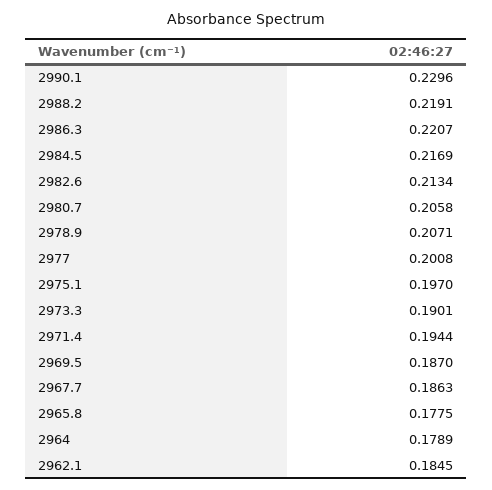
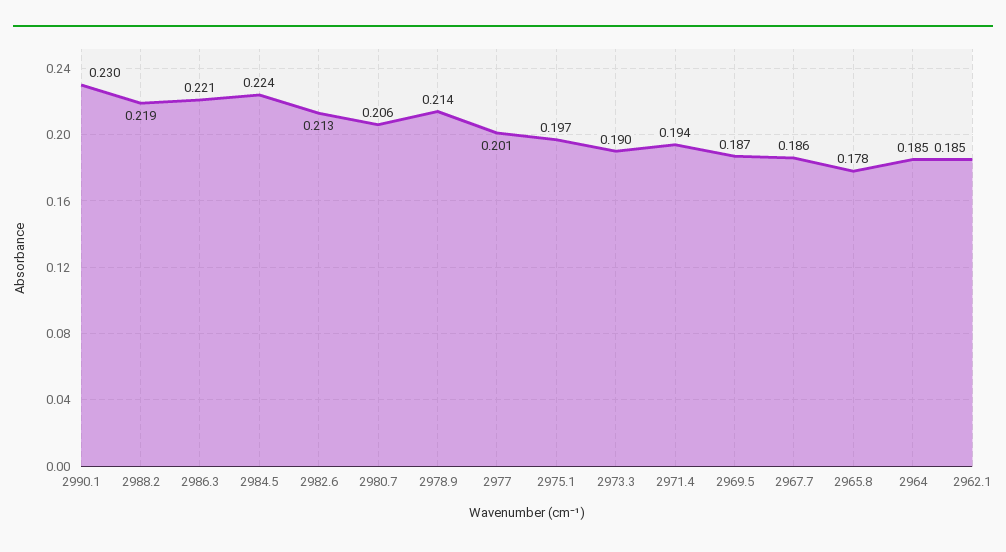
2984.5: 0.2169 -> 0.224
2978.9: 0.2071 -> 0.214
2964: 0.1789 -> 0.185

